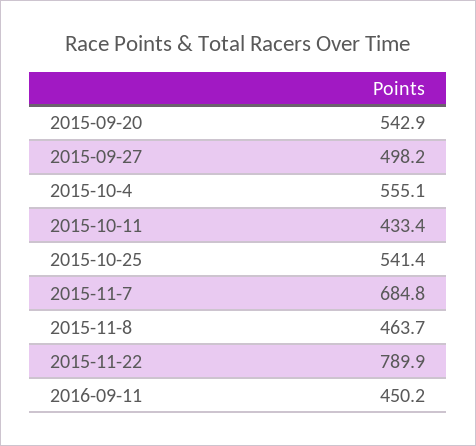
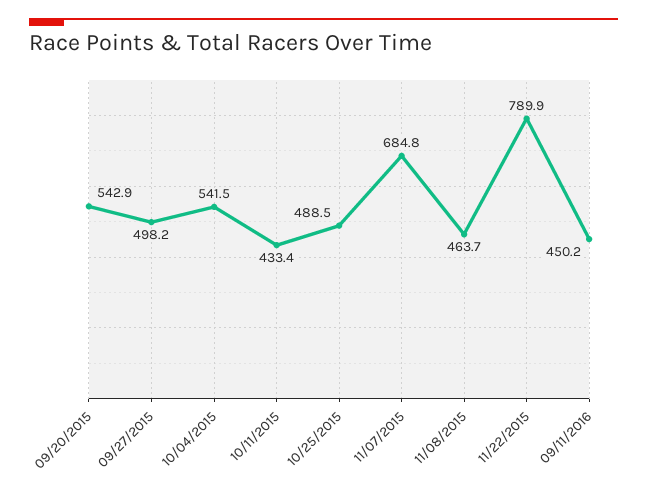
2015-10-4: 555.1 -> 541.5
2015-10-25: 541.4 -> 488.5

